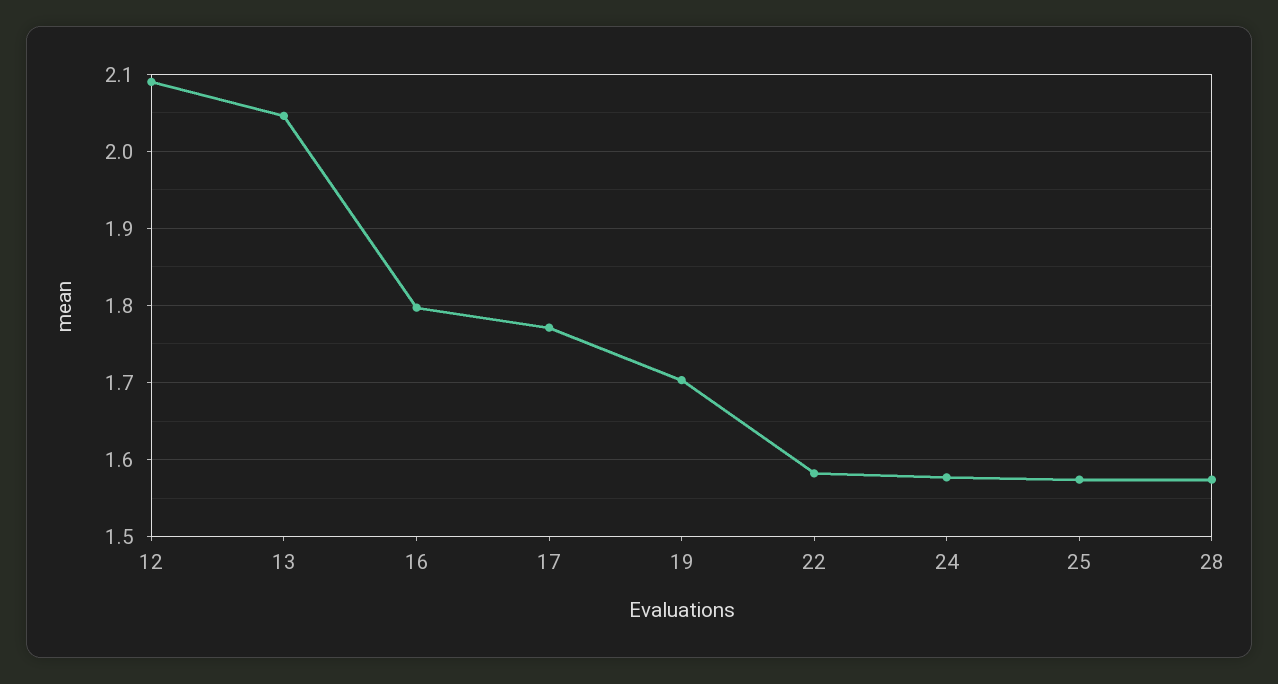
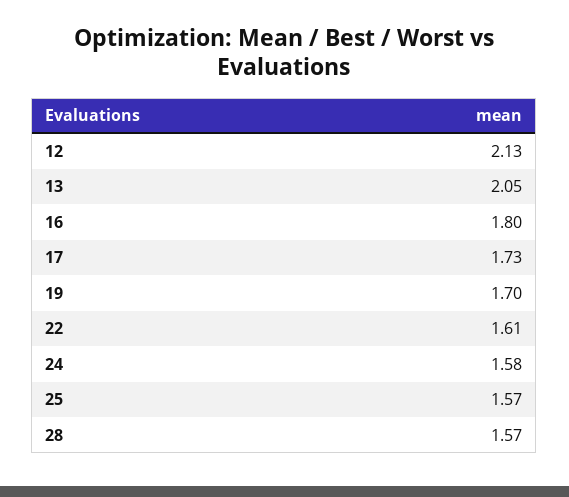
12: 2.09 -> 2.13
17: 1.77 -> 1.73
22: 1.58 -> 1.61

